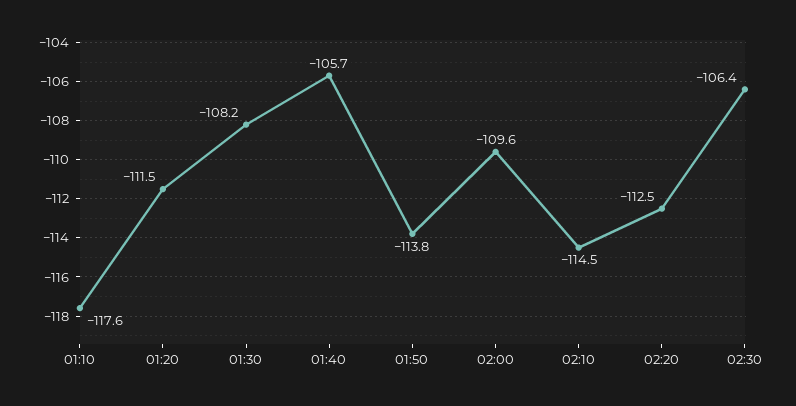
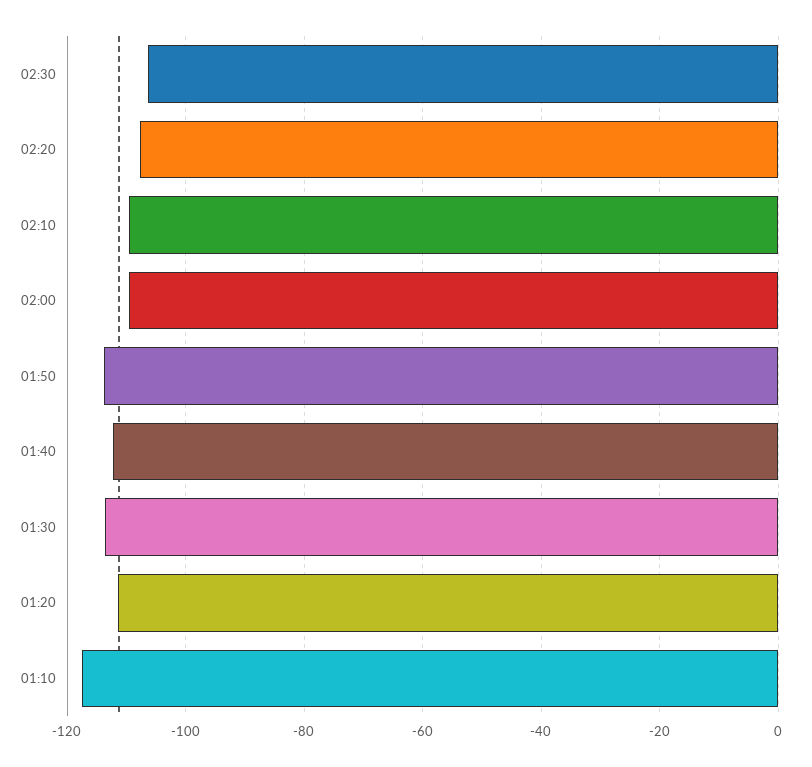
01:30: -108.2 -> -114
01:40: -105.7 -> -112
02:10: -114.5 -> -110
02:20: -112.5 -> -108

